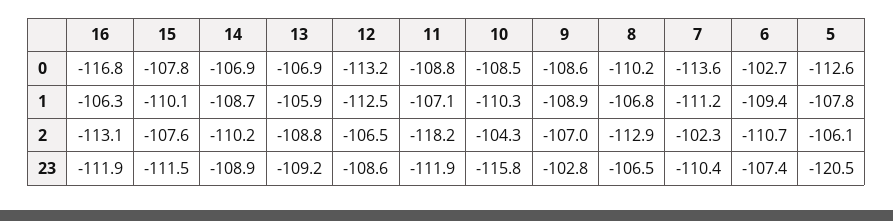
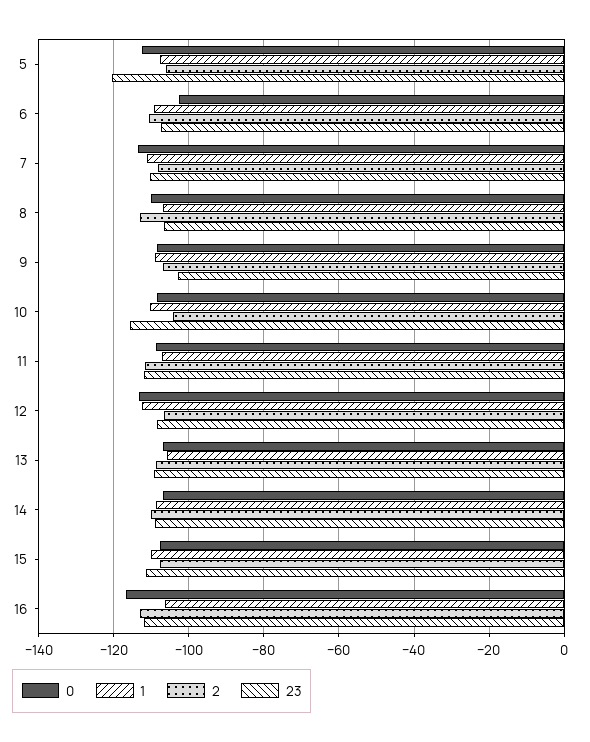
2, 11: -118.2 -> -112
2, 7: -102.3 -> -108

